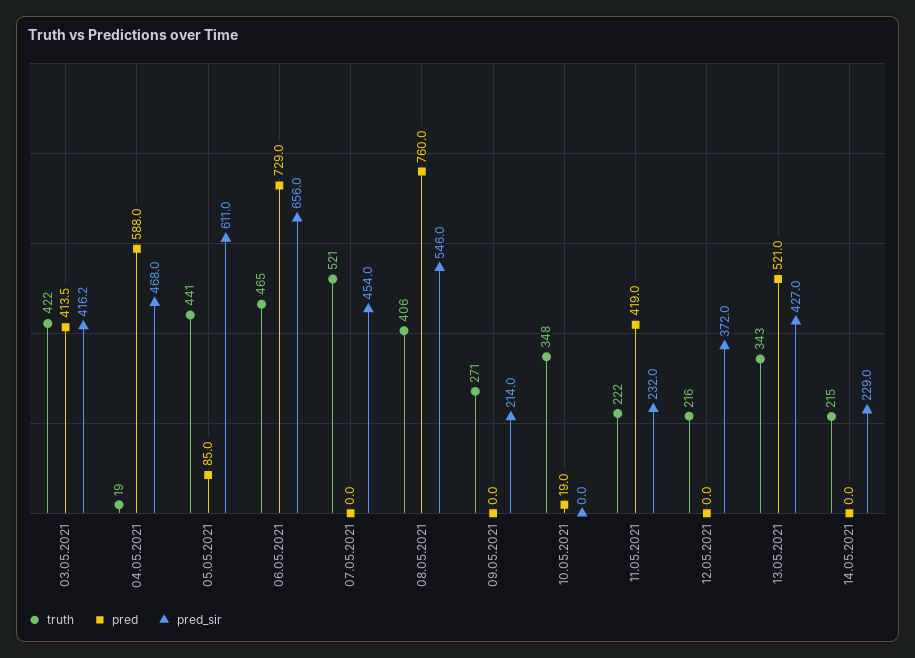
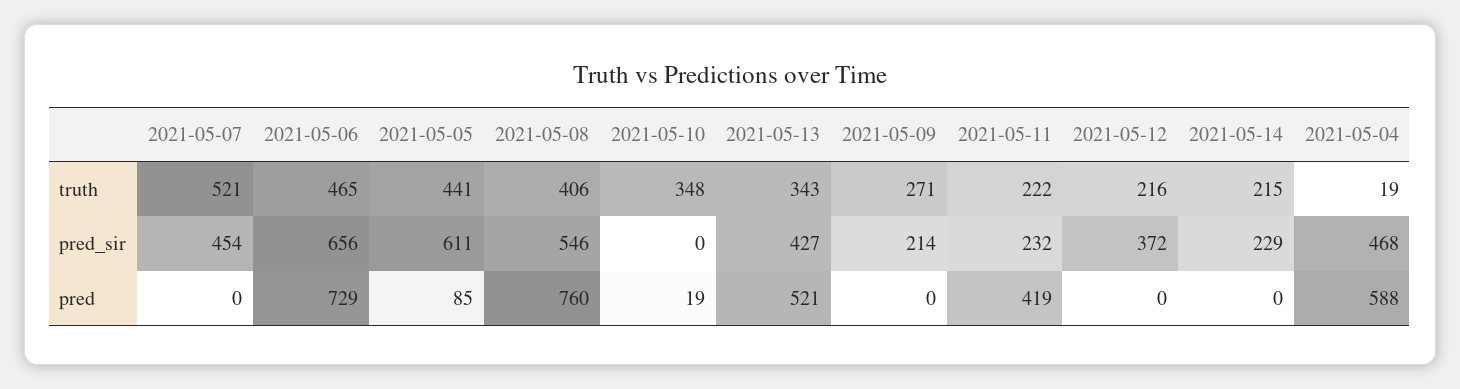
truth, 03.05.2021: 422 -> none
pred, 03.05.2021: 413.5 -> none
pred_sir, 03.05.2021: 416.2 -> none

